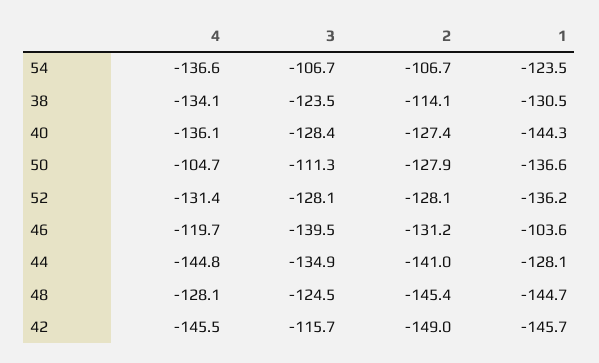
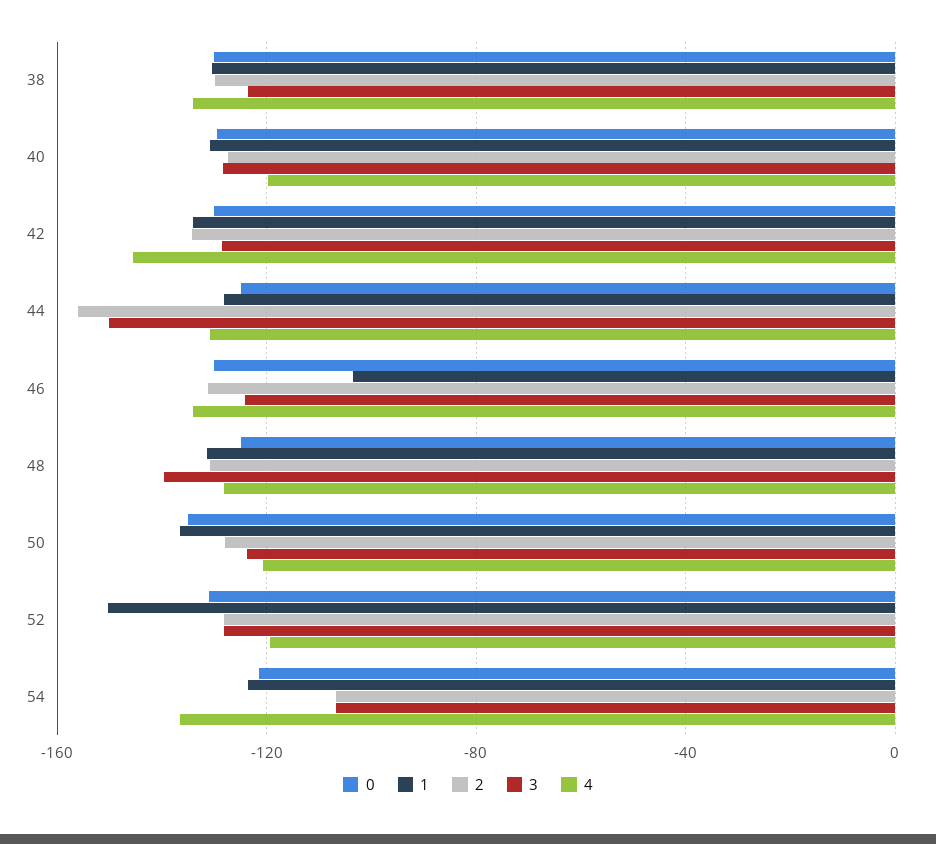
2, 38: -114.1 -> -130
4, 40: -136.1 -> -120
1, 40: -144.3 -> -130
4, 50: -104.7 -> -120
3, 50: -111.3 -> -125
4, 52: -131.4 -> -120
1, 52: -136.2 -> -150
4, 46: -119.7 -> -135
3, 46: -139.5 -> -125
4, 44: -144.8 -> -130
3, 44: -134.9 -> -150
2, 44: -141 -> -155
3, 48: -124.5 -> -140
2, 48: -145.4 -> -130
1, 48: -144.7 -> -130
3, 42: -115.7 -> -130
2, 42: -149 -> -135
1, 42: -145.7 -> -135
0, 38: none -> -130
0, 40: none -> -130
0, 42: none -> -130
0, 44: none -> -125
0, 46: none -> -130
0, 48: none -> -125
0, 50: none -> -135
0, 52: none -> -130
0, 54: none -> -120

